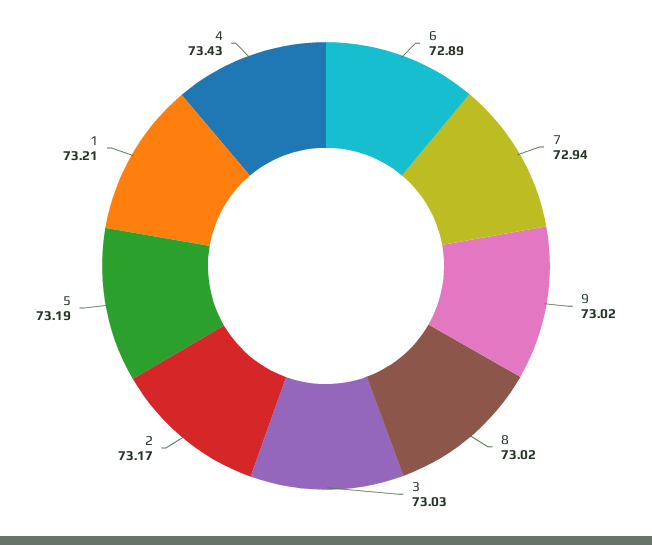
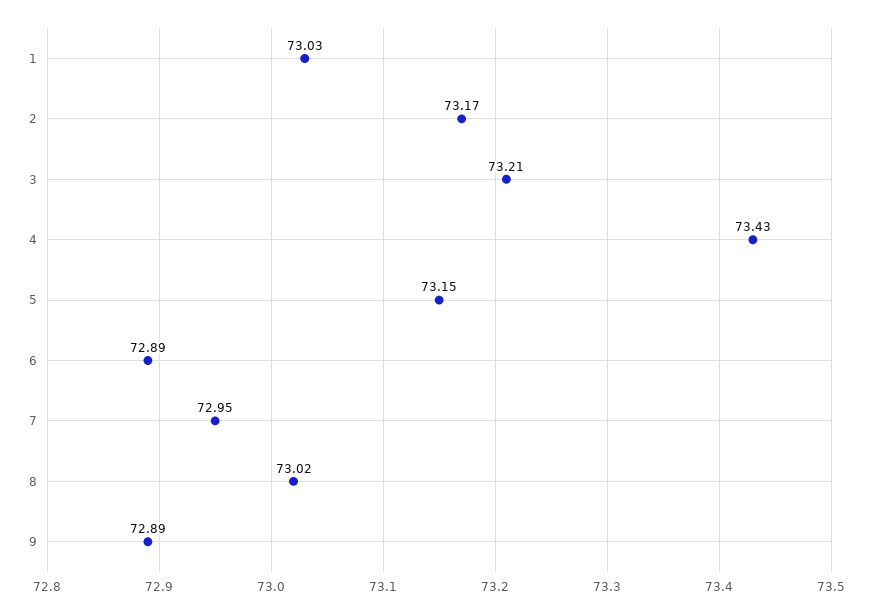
7: 72.94 -> 72.95
9: 73.02 -> 72.89
3: 73.03 -> 73.21
5: 73.19 -> 73.15
1: 73.21 -> 73.03

